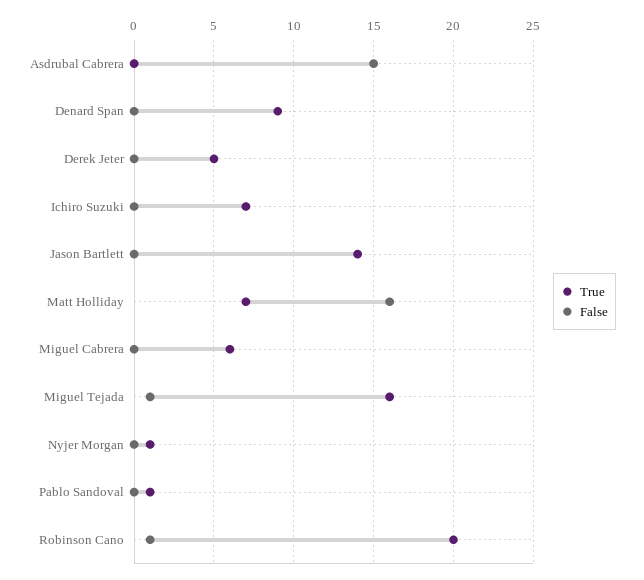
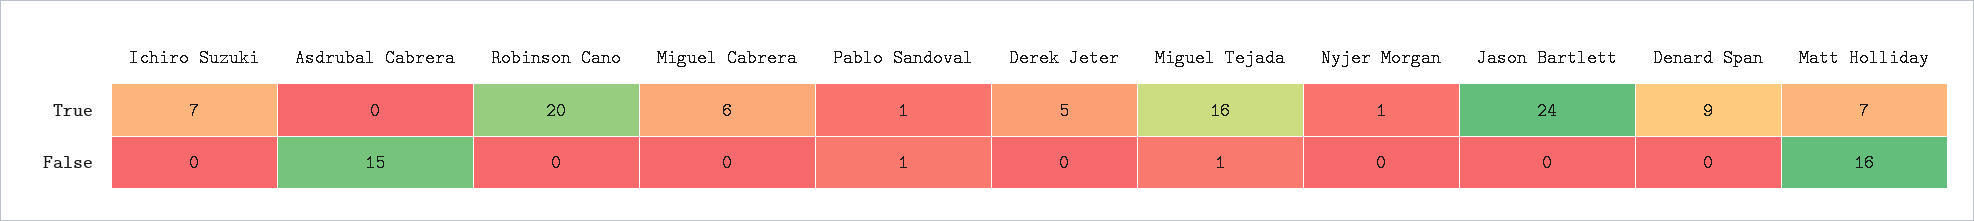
True, Jason Bartlett: 14 -> 24
False, Pablo Sandoval: 0 -> 1
False, Robinson Cano: 1 -> 0

